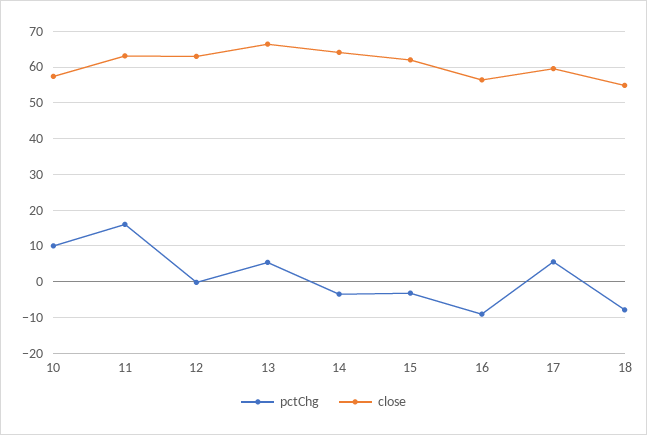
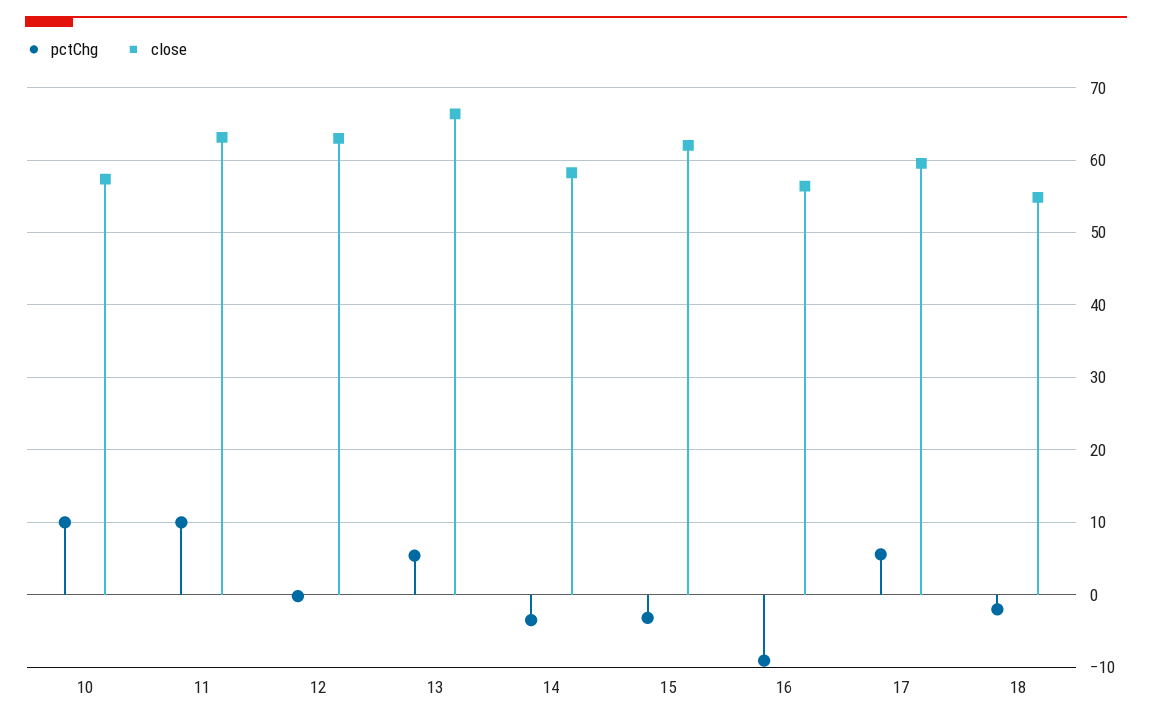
pctChg, 11: 16 -> 10
close, 14: 64 -> 58
pctChg, 18: -8 -> -2

